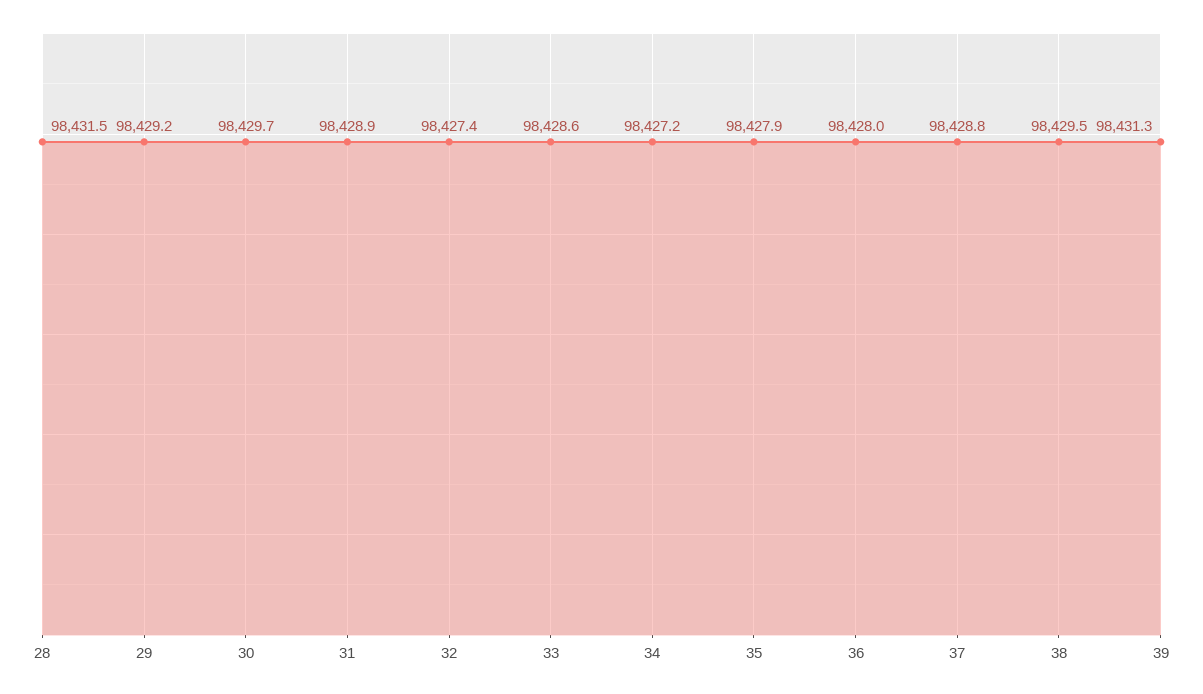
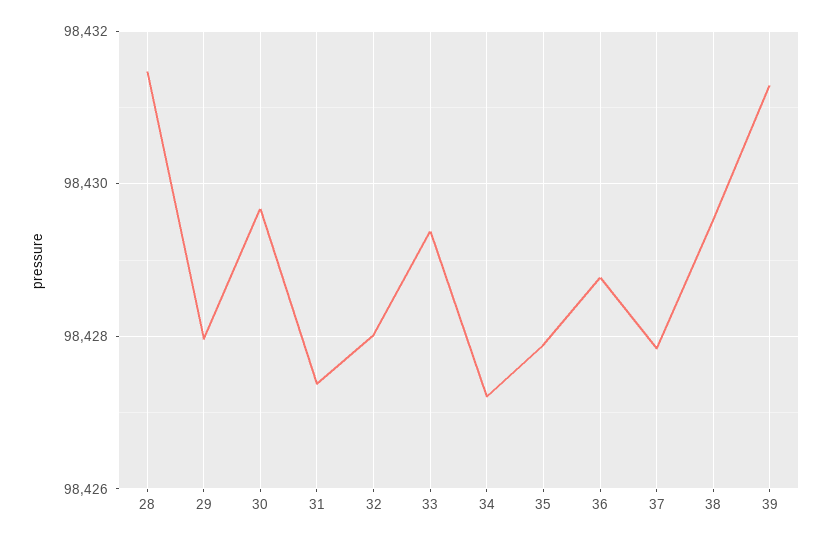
29: 98429.2 -> 98428
31: 98428.9 -> 98427.4
32: 98427.4 -> 98428
33: 98428.6 -> 98429.4
36: 98428 -> 98428.8
37: 98428.8 -> 98427.8

